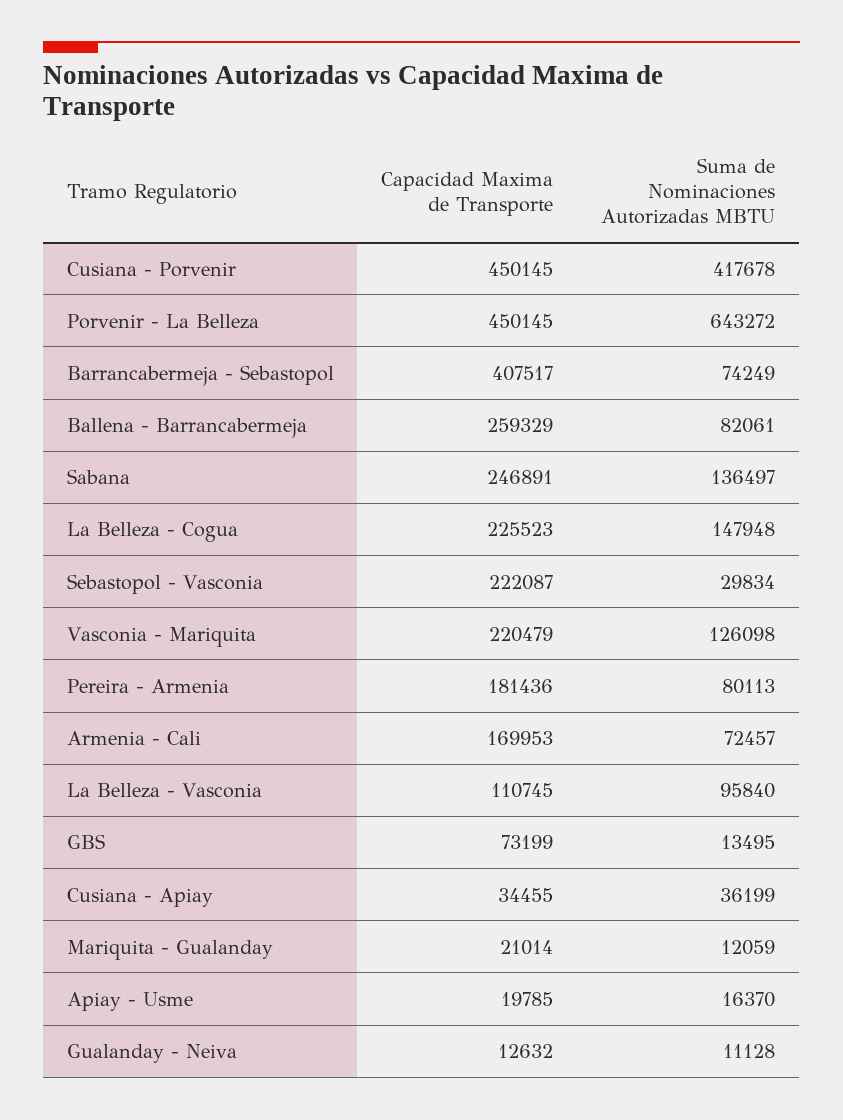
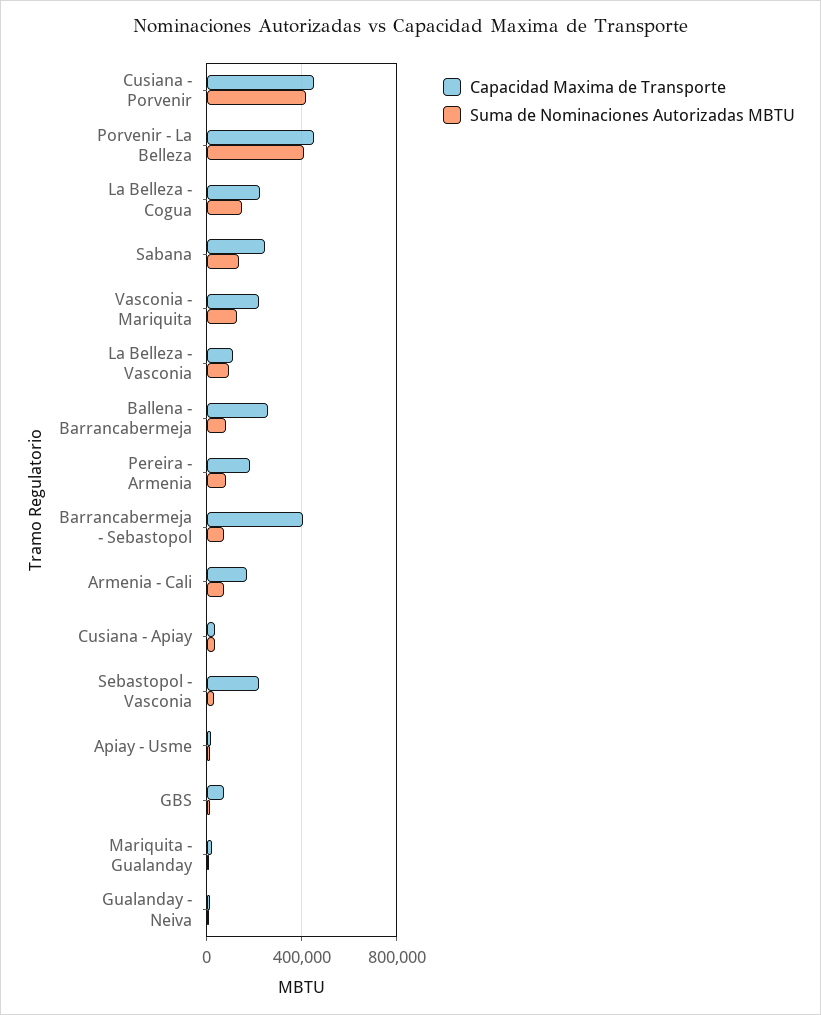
Suma de Nominaciones Autorizadas MBTU, Porvenir - La Belleza: 643272 -> 400000

